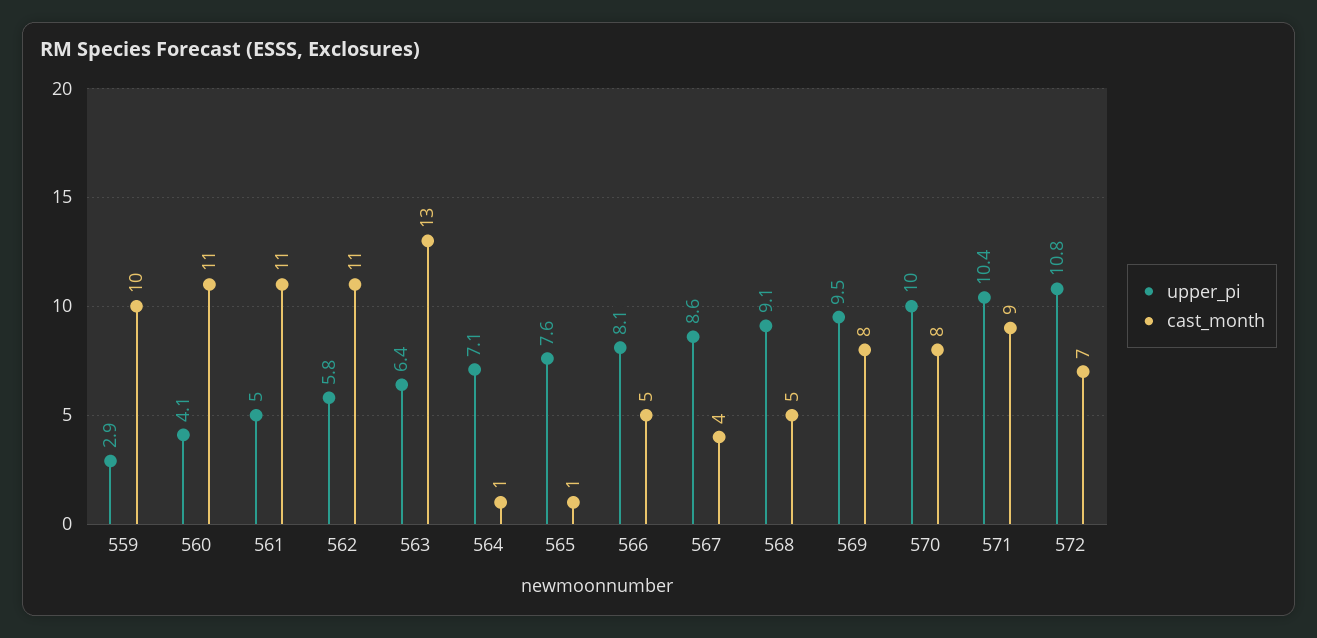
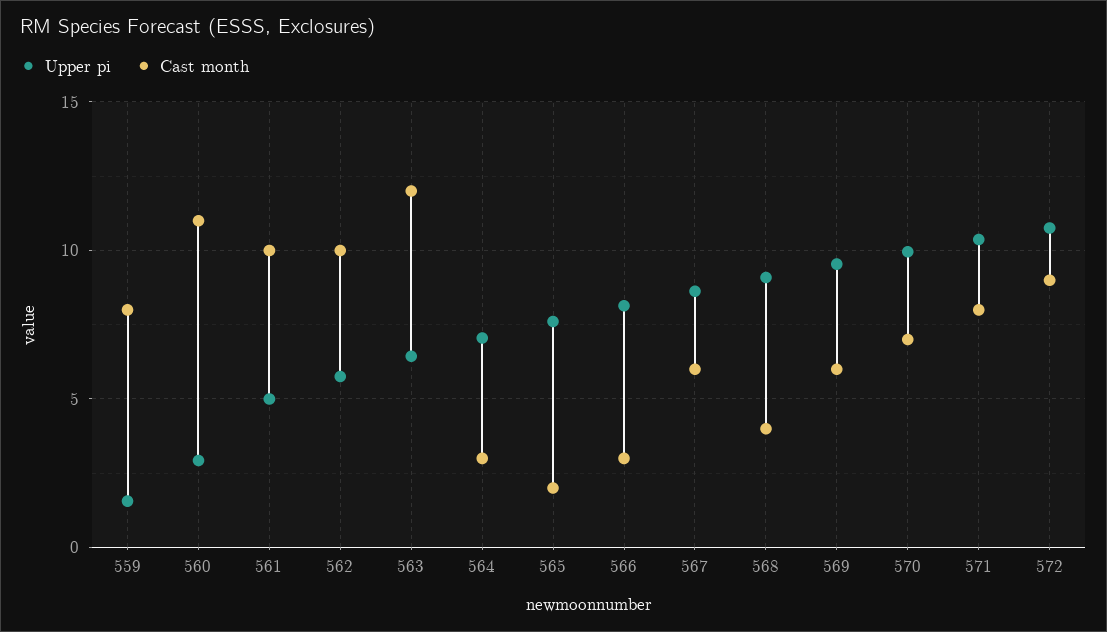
upper_pi, 559: 2.9 -> 1.5
cast_month, 559: 10 -> 8
upper_pi, 560: 4.1 -> 3
cast_month, 561: 11 -> 10
cast_month, 562: 11 -> 10
cast_month, 563: 13 -> 12
cast_month, 564: 1 -> 3
cast_month, 565: 1 -> 2
cast_month, 566: 5 -> 3
cast_month, 567: 4 -> 6
cast_month, 568: 5 -> 4
cast_month, 569: 8 -> 6
cast_month, 570: 8 -> 7
cast_month, 571: 9 -> 8
cast_month, 572: 7 -> 9

